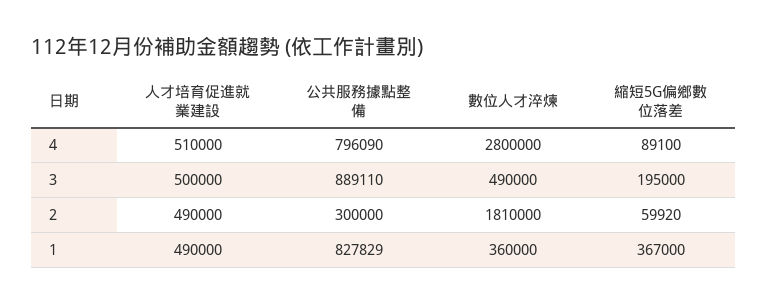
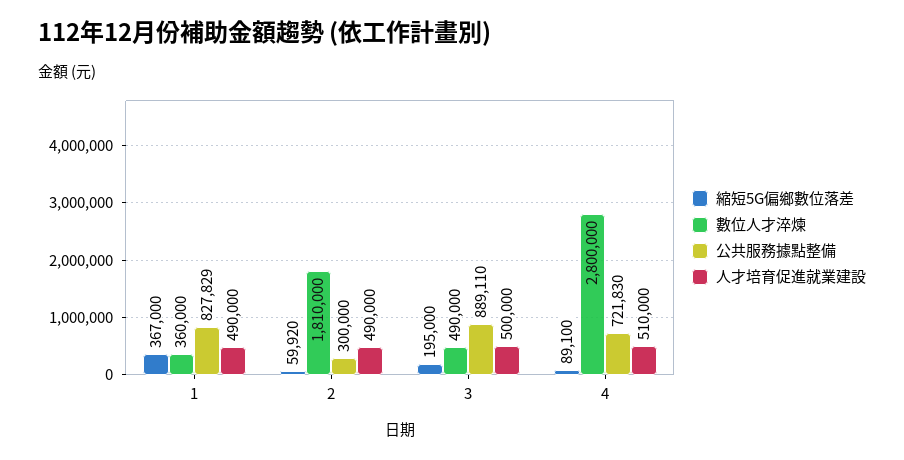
公共服務據點整備, 4: 796090 -> 721830

